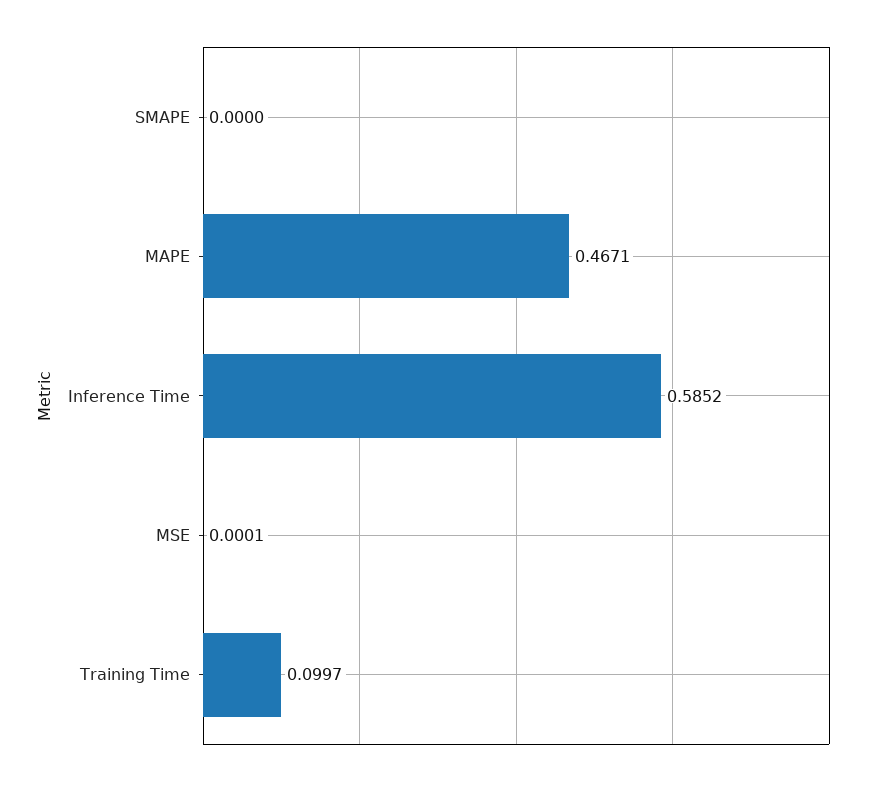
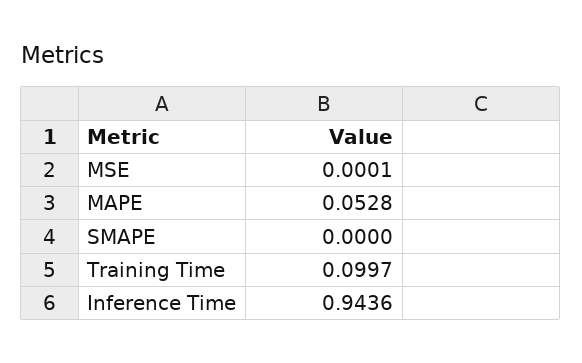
MAPE: 0.4671 -> 0.0528
Inference Time: 0.5852 -> 0.9436

